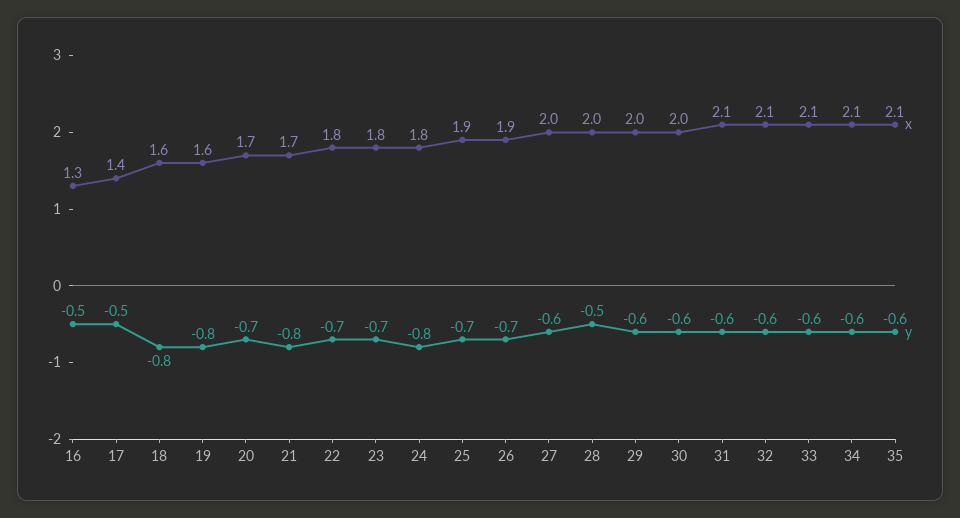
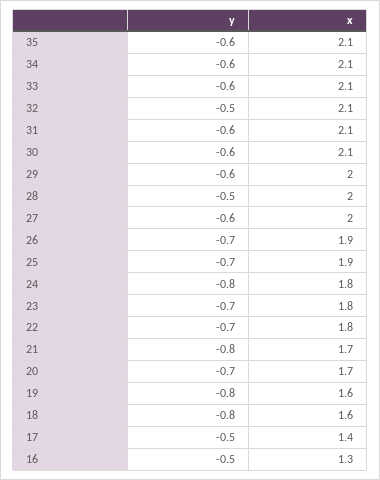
x, 30: 2 -> 2.1
y, 32: -0.6 -> -0.5

